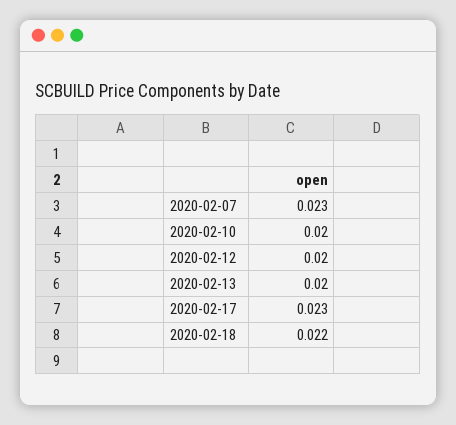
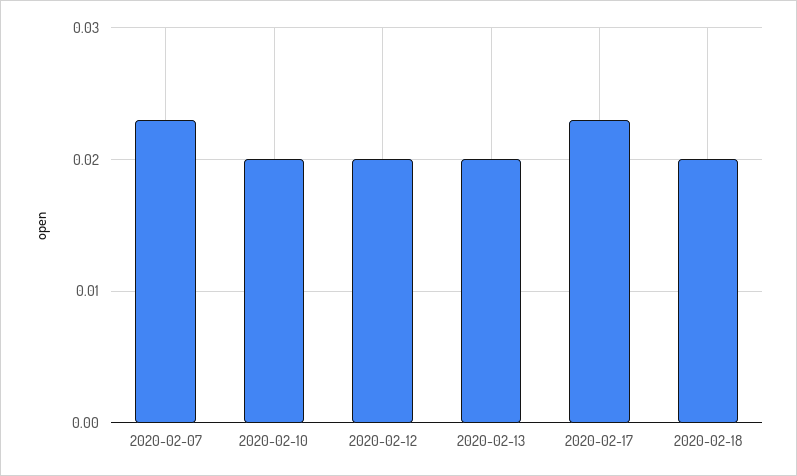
2020-02-18: 0.022 -> 0.02

